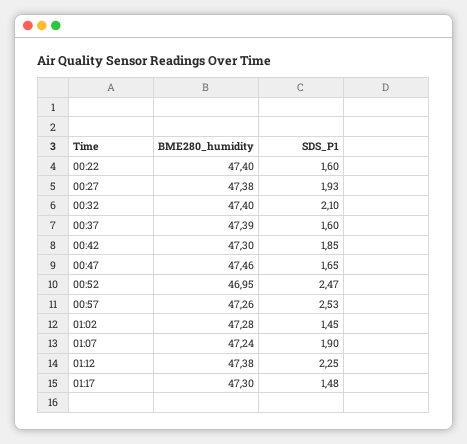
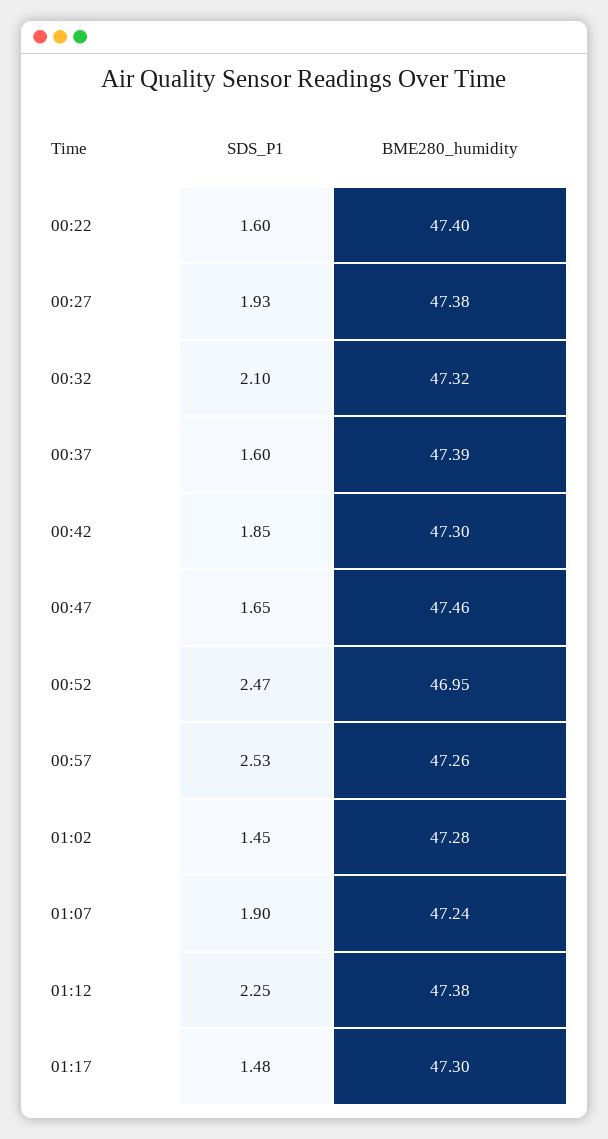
BME280_humidity, 00:32: 47.4 -> 47.32

